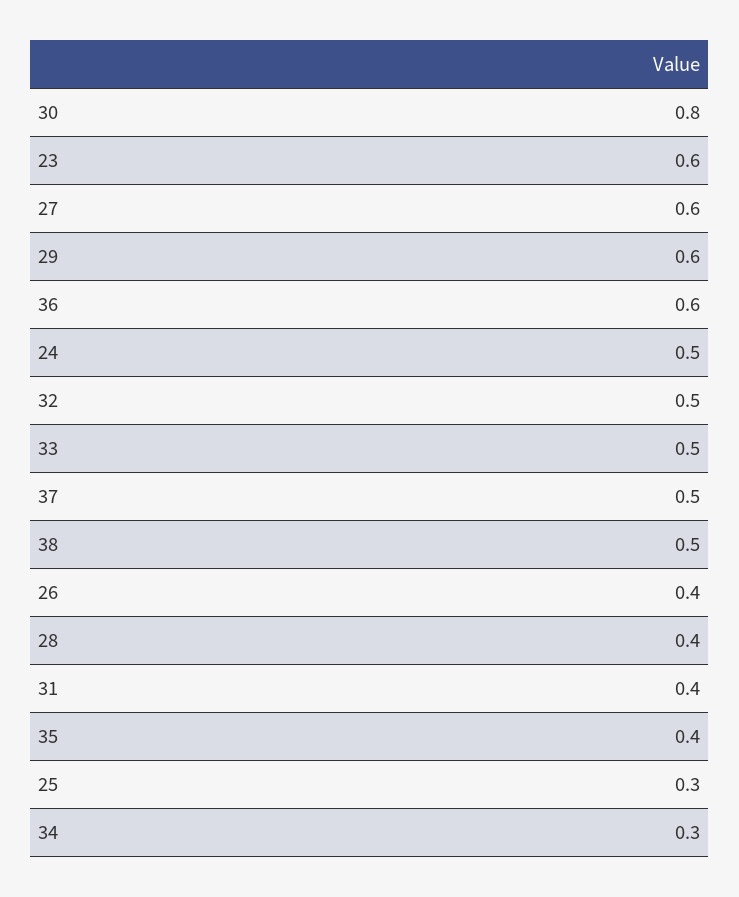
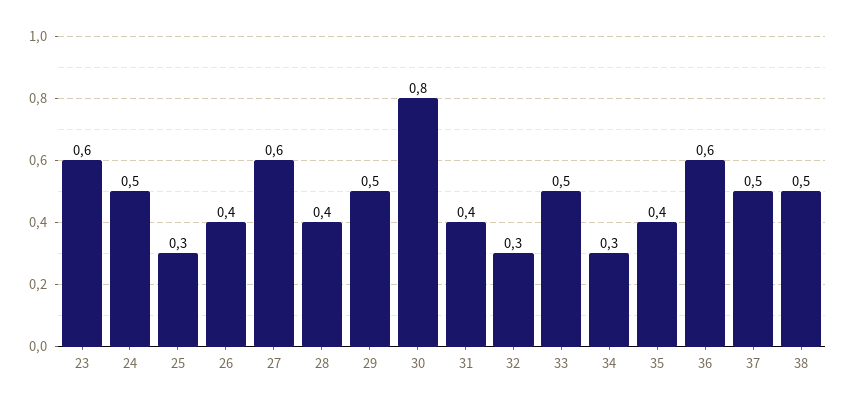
29: 0.6 -> 0.5
32: 0.5 -> 0.3

